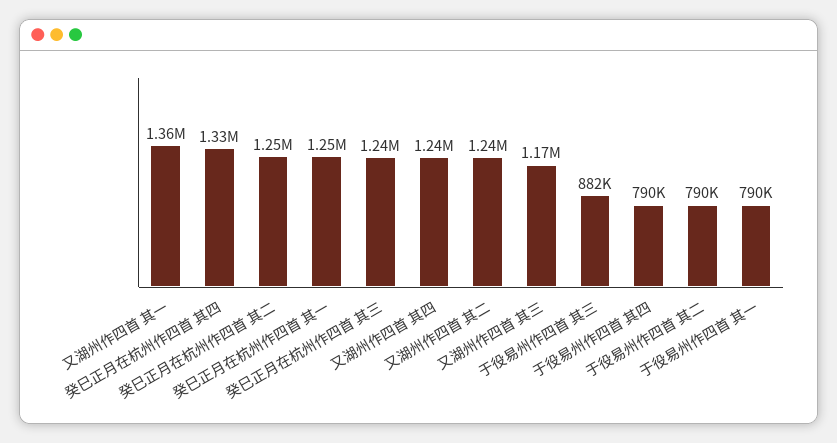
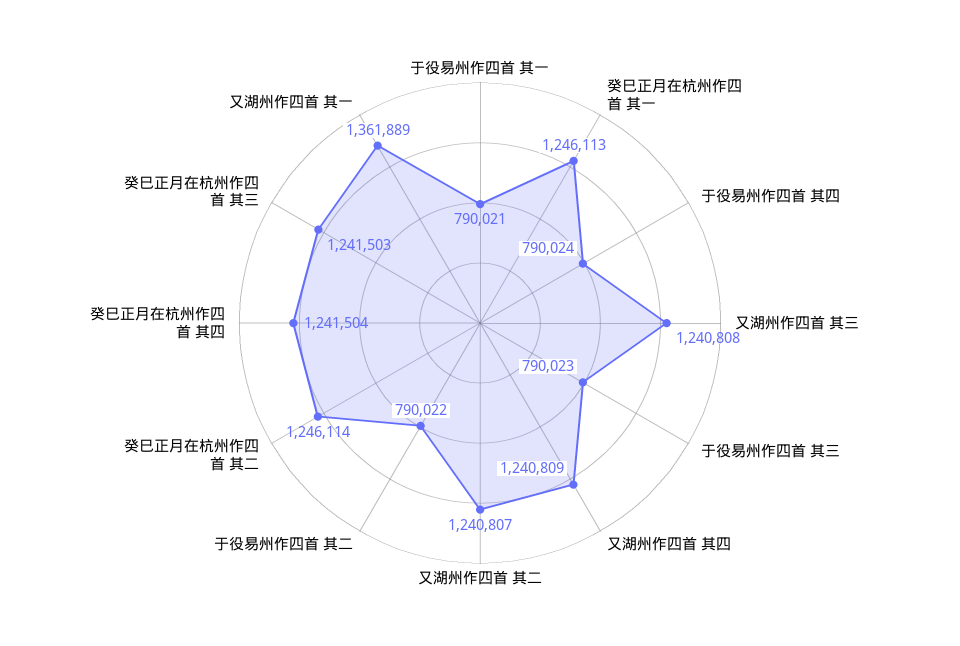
癸巳正月在杭州作四首 其四: 1330000 -> 1241504
又湖州作四首 其三: 1170000 -> 1240808
于役易州作四首 其三: 882000 -> 790023

